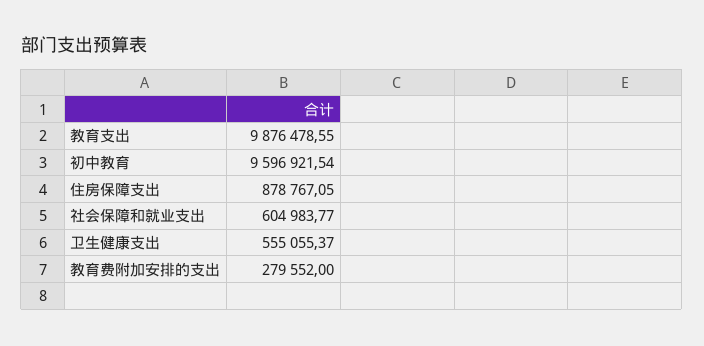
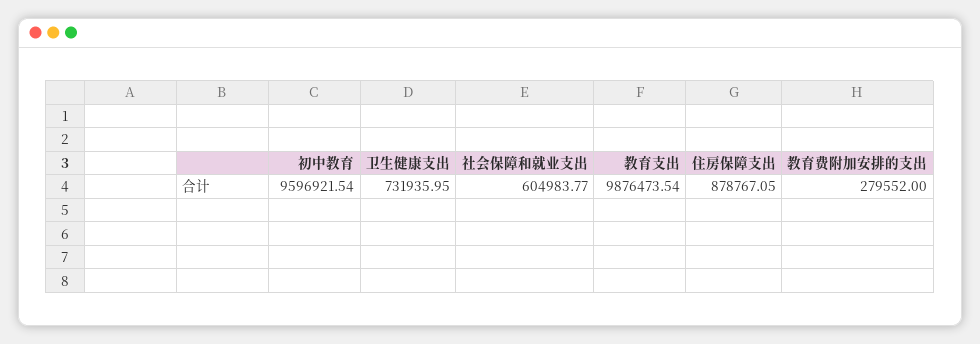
教育支出: 9876478.55 -> 9876473.54
卫生健康支出: 555055.37 -> 731935.95

